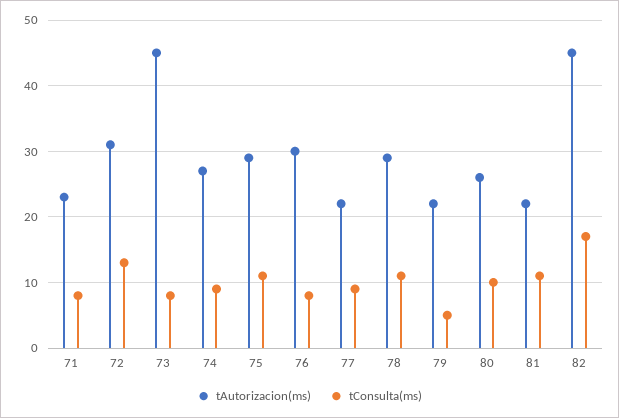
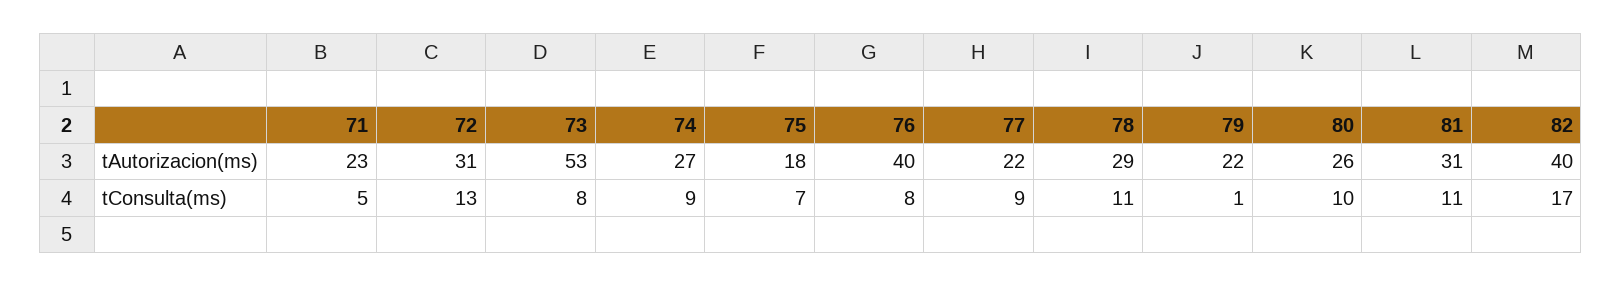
tConsulta(ms), 71: 8 -> 5
tAutorizacion(ms), 73: 45 -> 53
tAutorizacion(ms), 75: 29 -> 18
tConsulta(ms), 75: 11 -> 7
tAutorizacion(ms), 76: 30 -> 40
tConsulta(ms), 79: 5 -> 1
tAutorizacion(ms), 81: 22 -> 31
tAutorizacion(ms), 82: 45 -> 40

